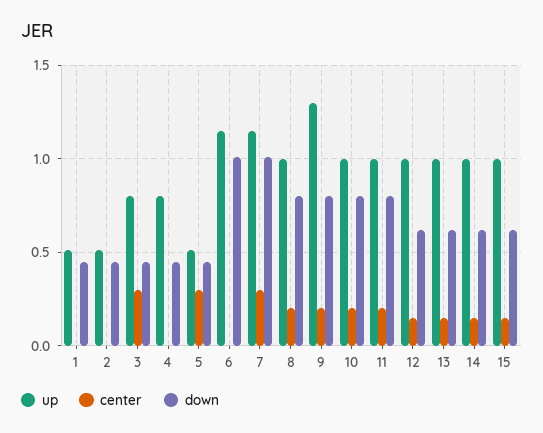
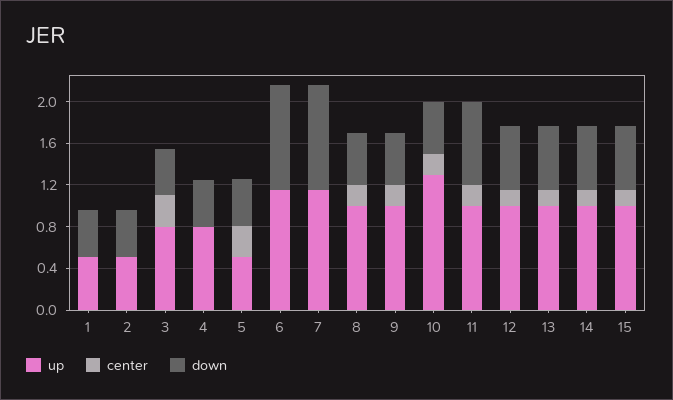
center, 7: 0.3 -> 0
down, 8: 0.8 -> 0.5
up, 9: 1.3 -> 1
down, 9: 0.8 -> 0.5
up, 10: 1 -> 1.3
down, 10: 0.8 -> 0.5

